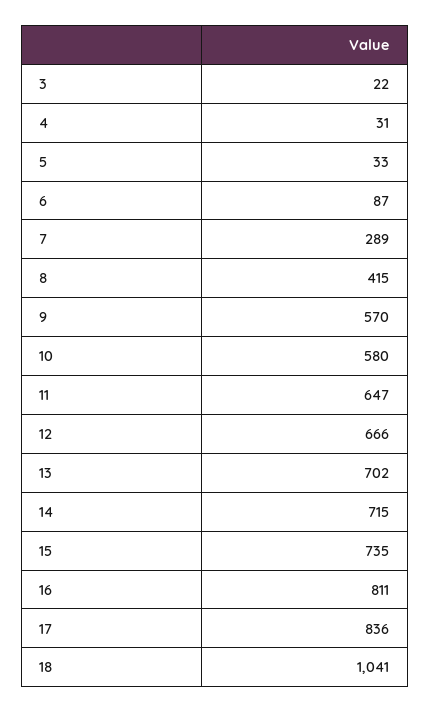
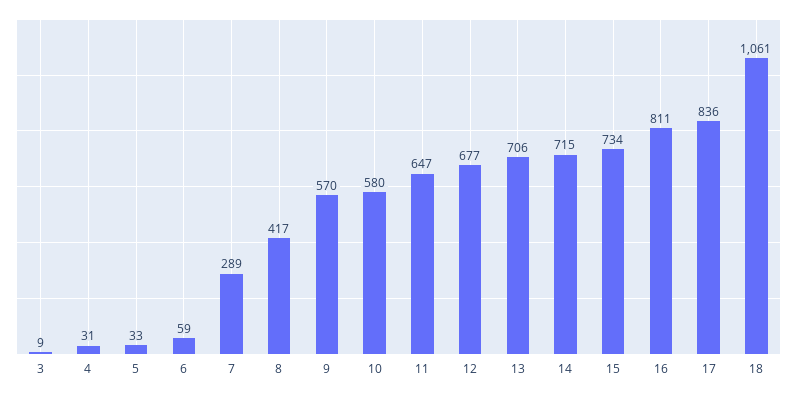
3: 22 -> 9
6: 87 -> 59
8: 415 -> 417
12: 666 -> 677
13: 702 -> 706
15: 735 -> 734
18: 1041 -> 1061

